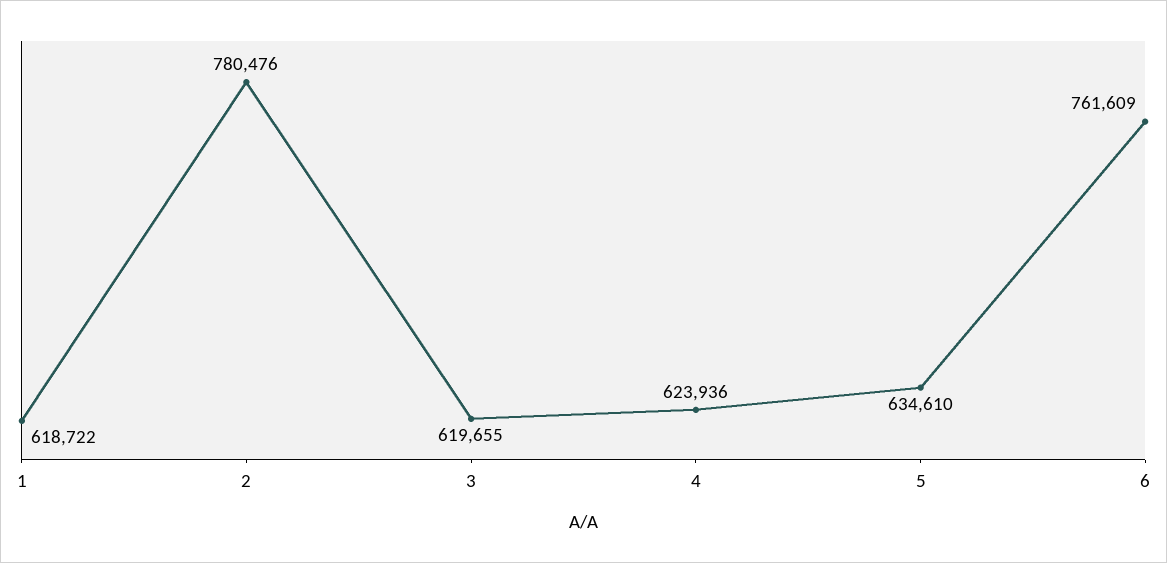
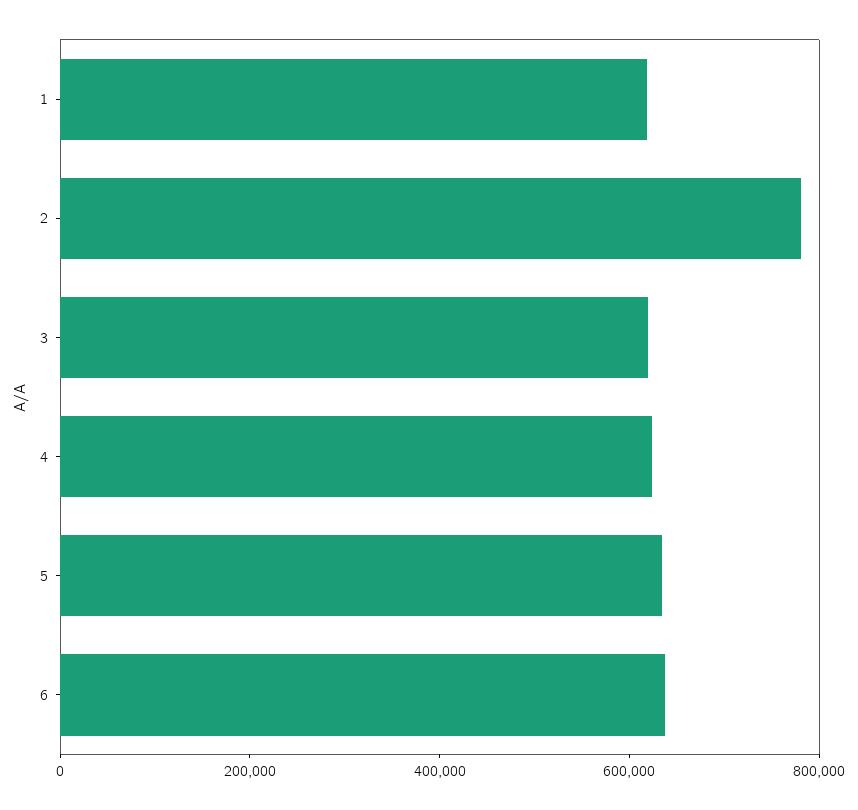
6: 761609 -> 650000

